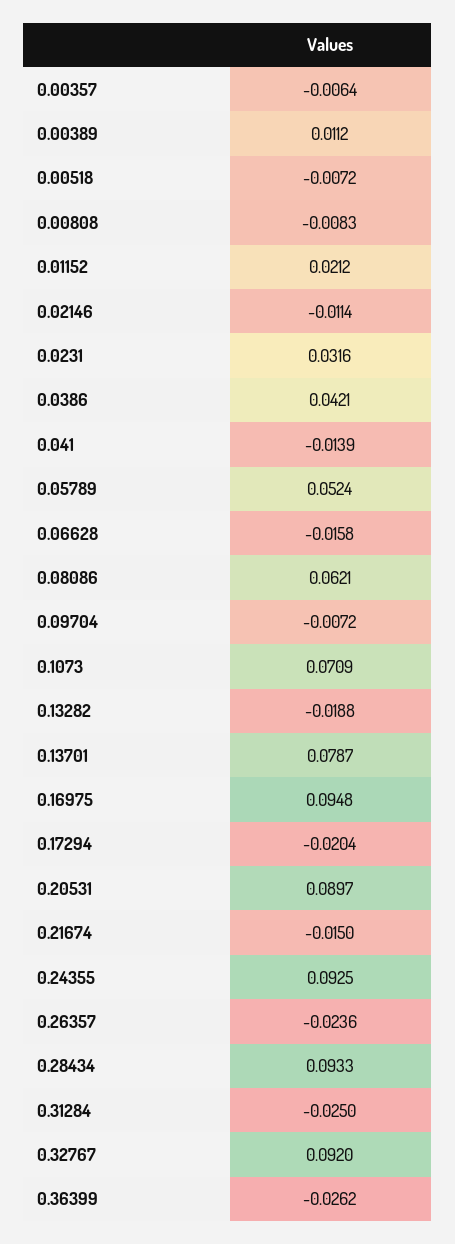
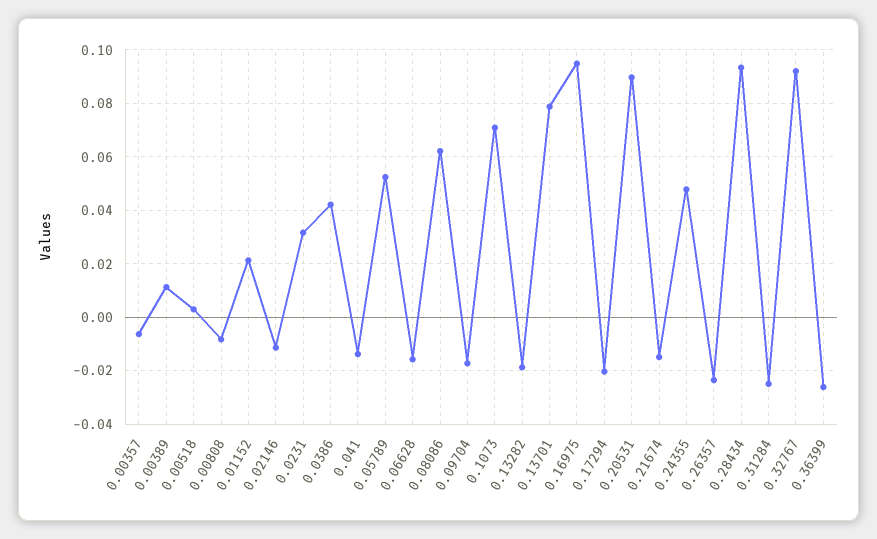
0.00518: -0.0072 -> 0.0025
0.09704: -0.0072 -> -0.0175
0.24355: 0.0925 -> 0.0475

